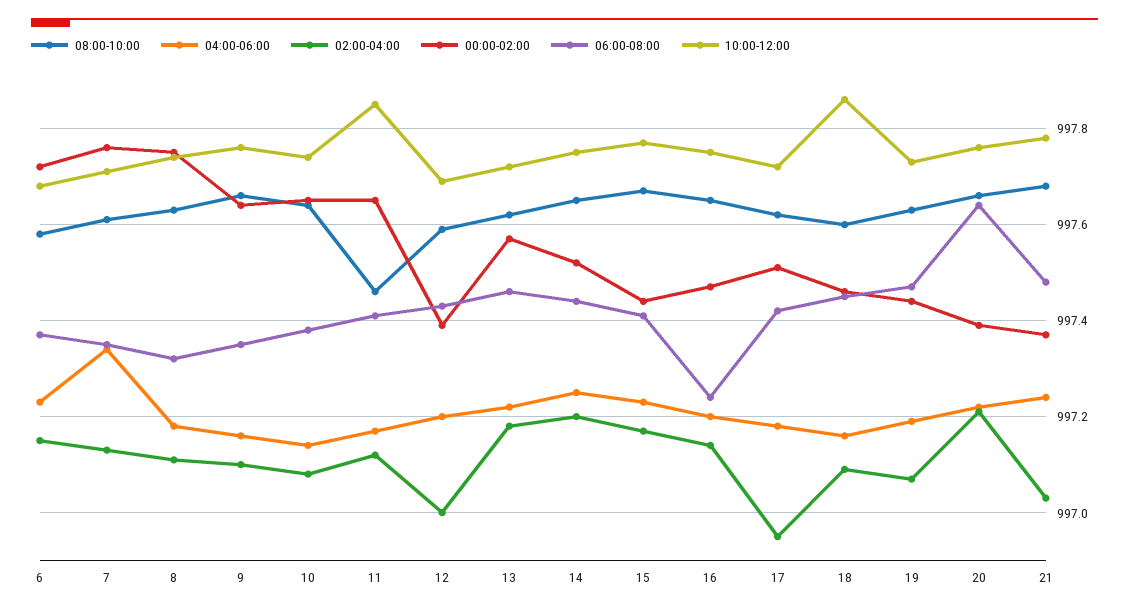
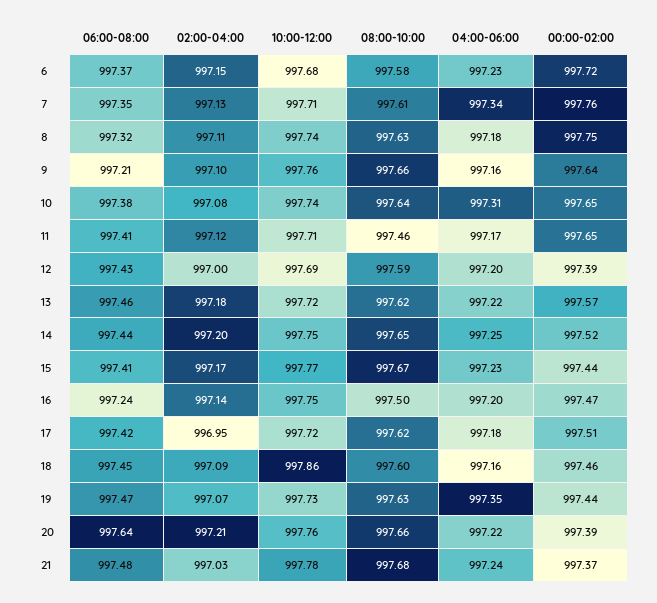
06:00-08:00, 9: 997.35 -> 997.21
04:00-06:00, 10: 997.15 -> 997.31
10:00-12:00, 11: 997.85 -> 997.71
08:00-10:00, 16: 997.65 -> 997.5
04:00-06:00, 19: 997.2 -> 997.35

